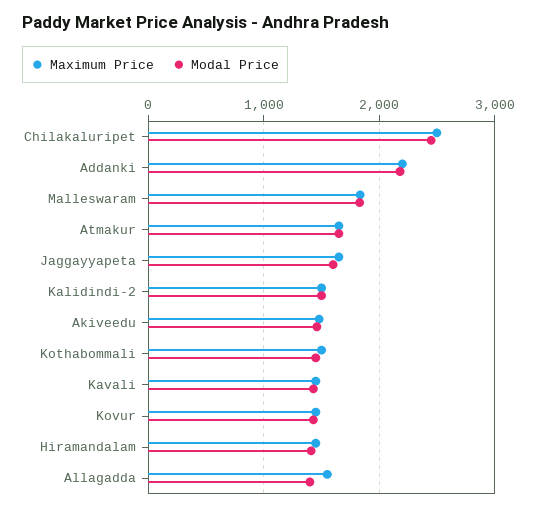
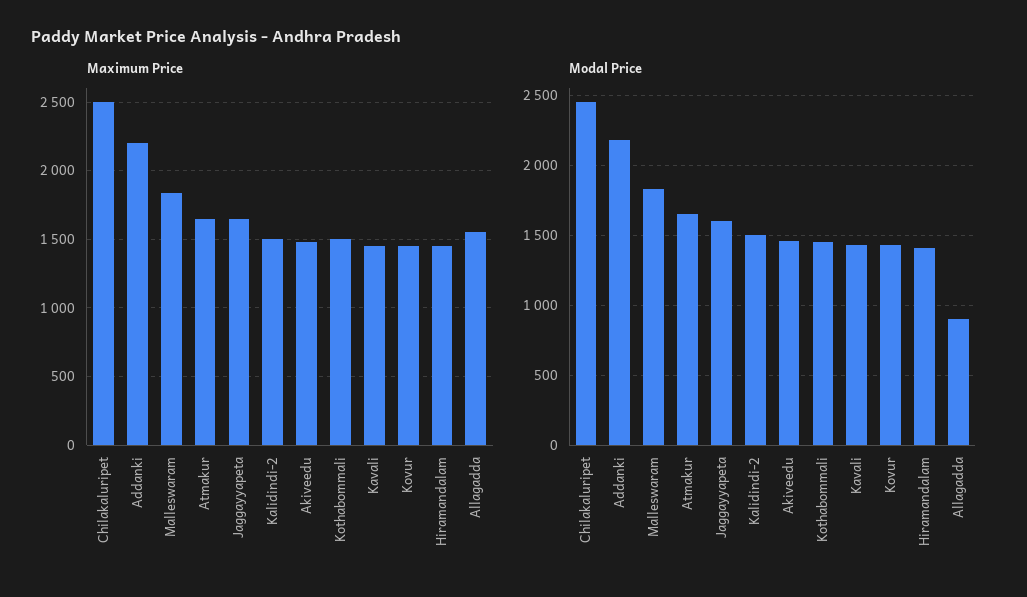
Modal Price, Allagadda: 1400 -> 900

